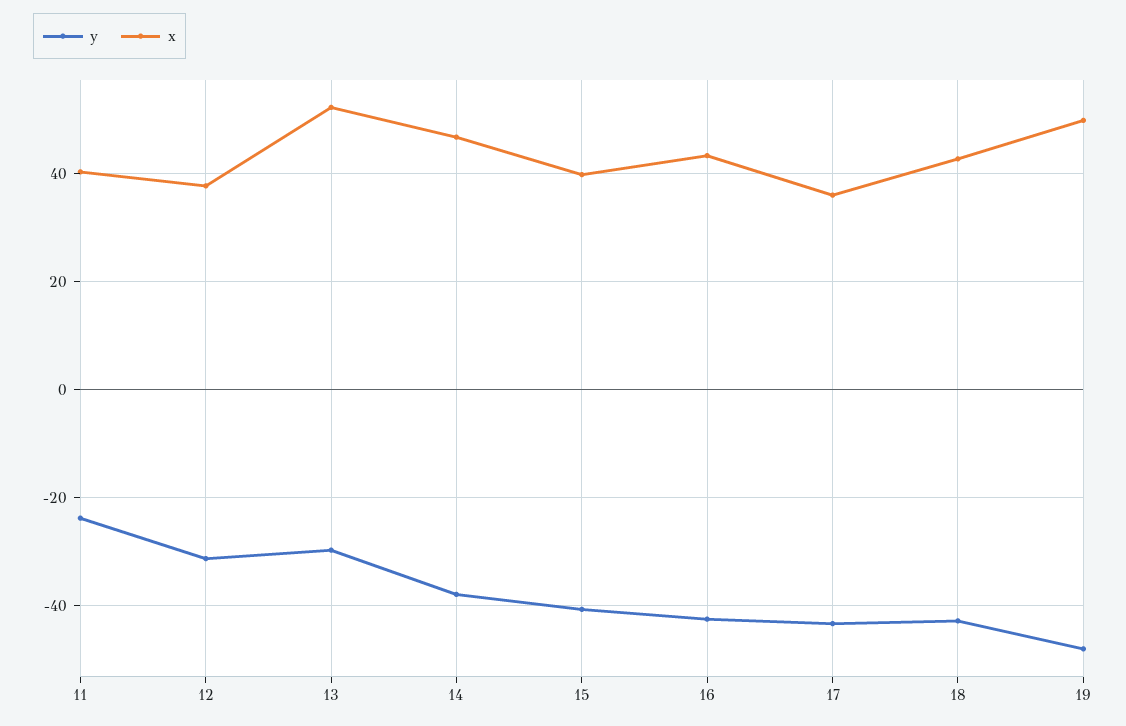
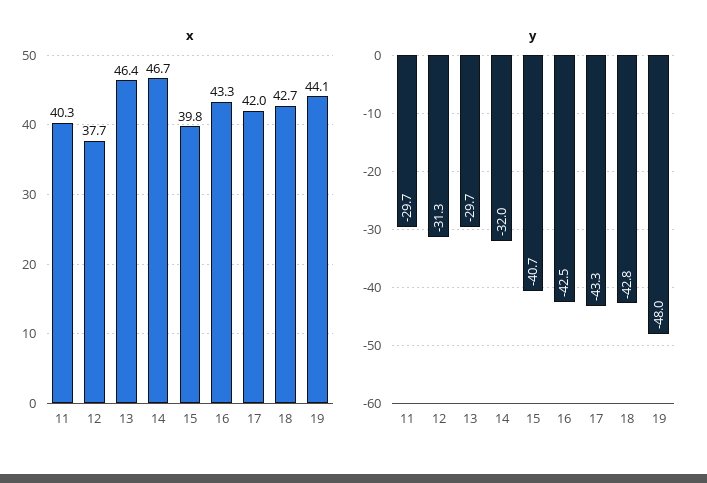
y, 11: -24 -> -29.7
x, 13: 52 -> 46.4
y, 14: -38 -> -32
x, 17: 36 -> 42
x, 19: 50 -> 44.1

